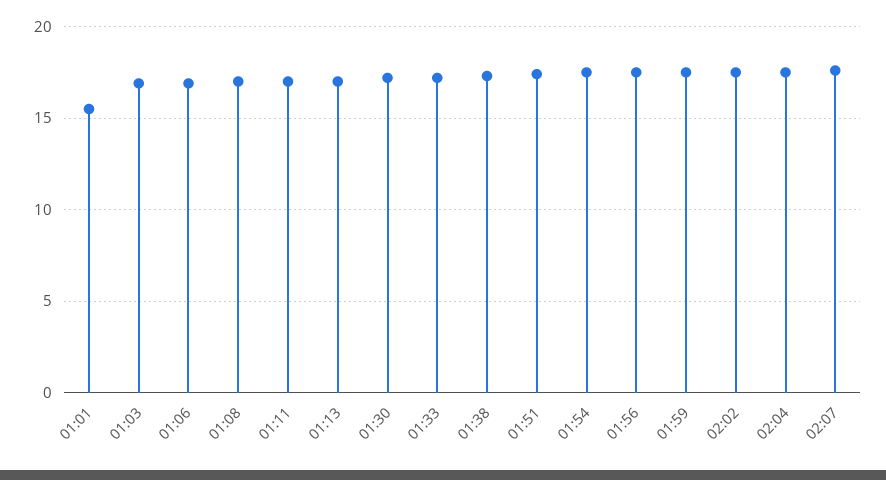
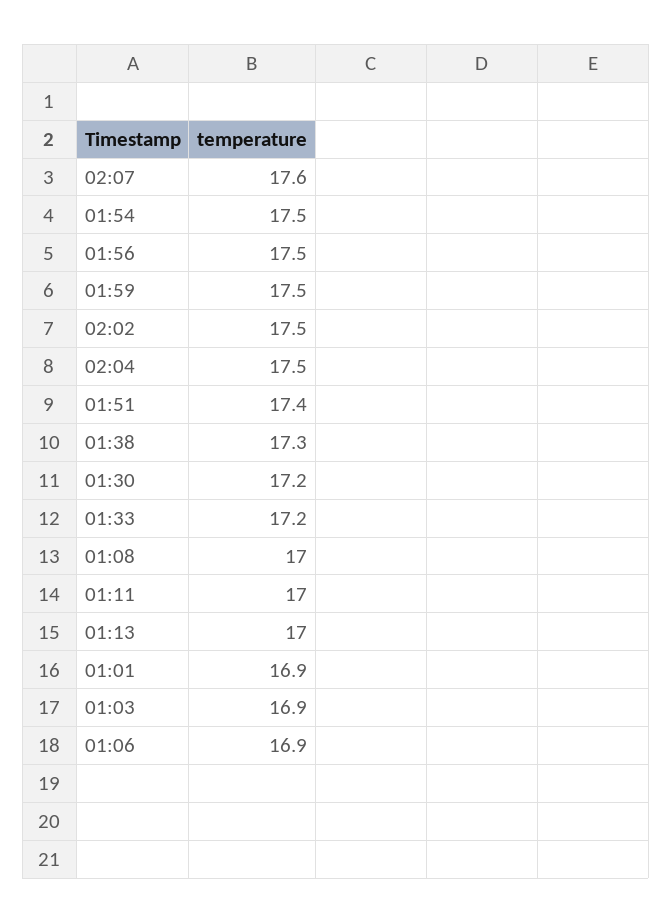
01:01: 15.5 -> 16.9

